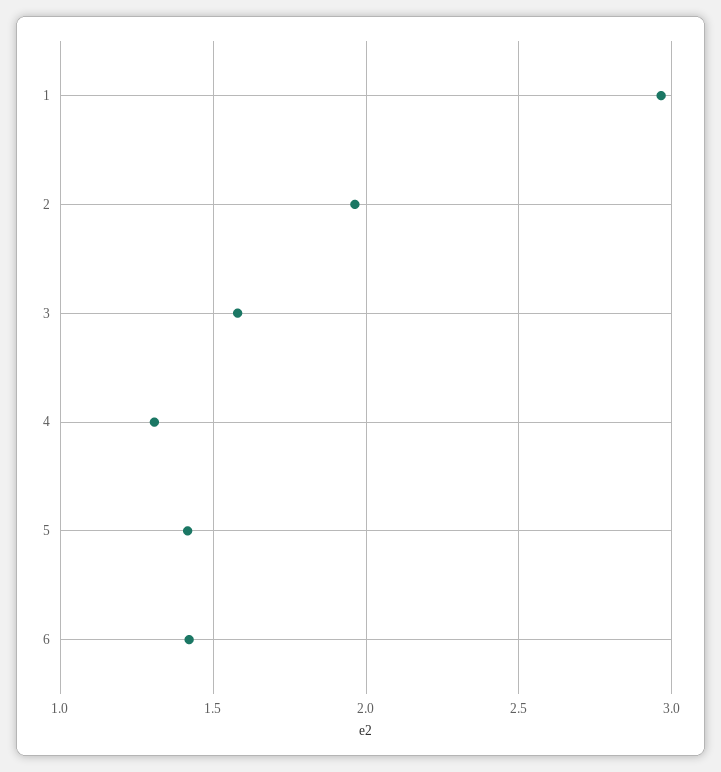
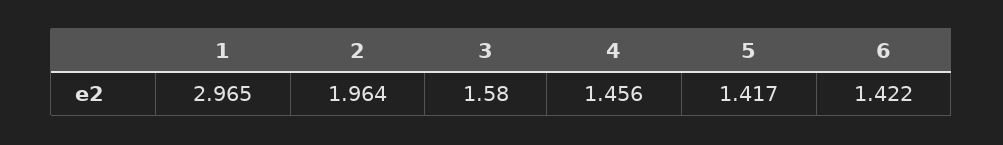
4: 1.3 -> 1.456

